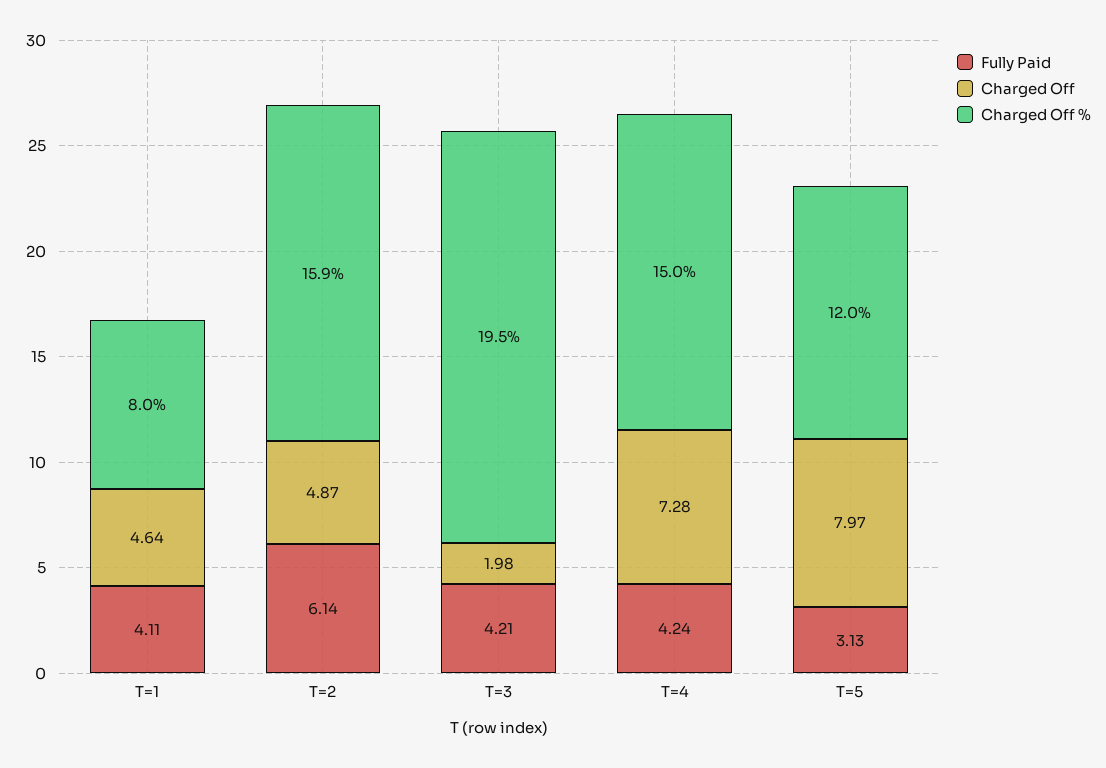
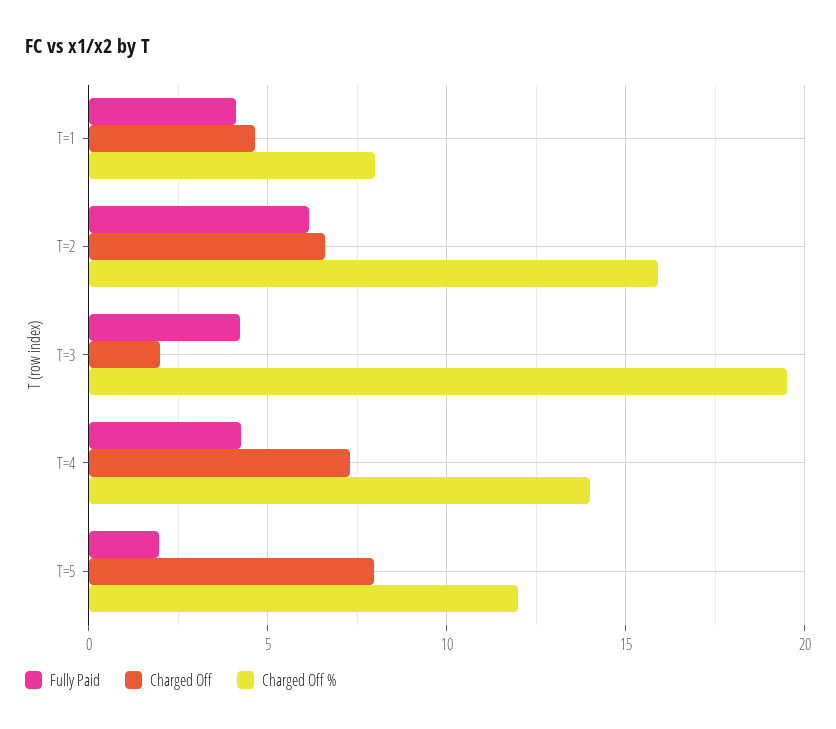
Charged Off, T=2: 4.87 -> 6.5
Charged Off %, T=4: 15 -> 14
Fully Paid, T=5: 3.13 -> 2

